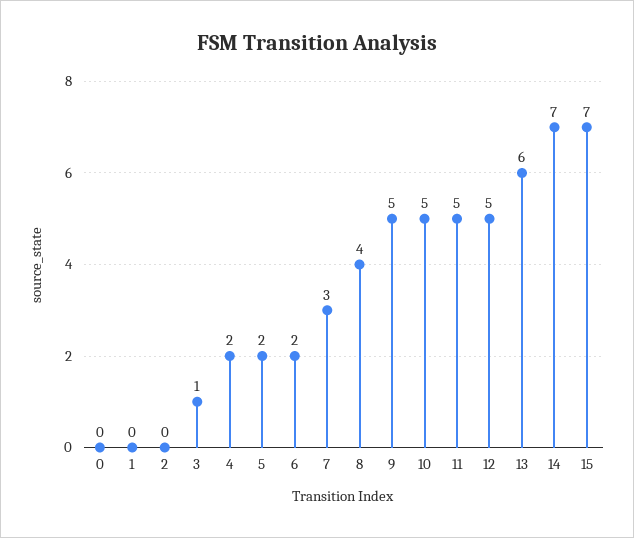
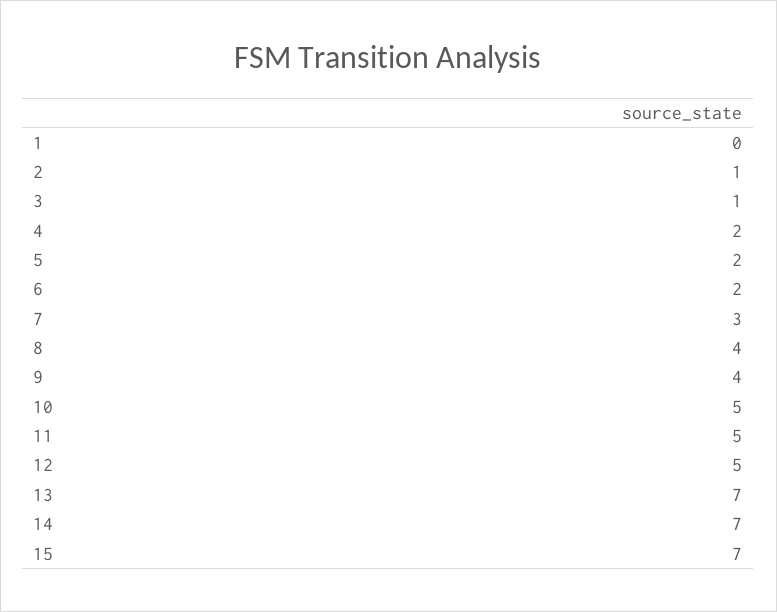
0: 0 -> none
2: 0 -> 1
9: 5 -> 4
13: 6 -> 7

